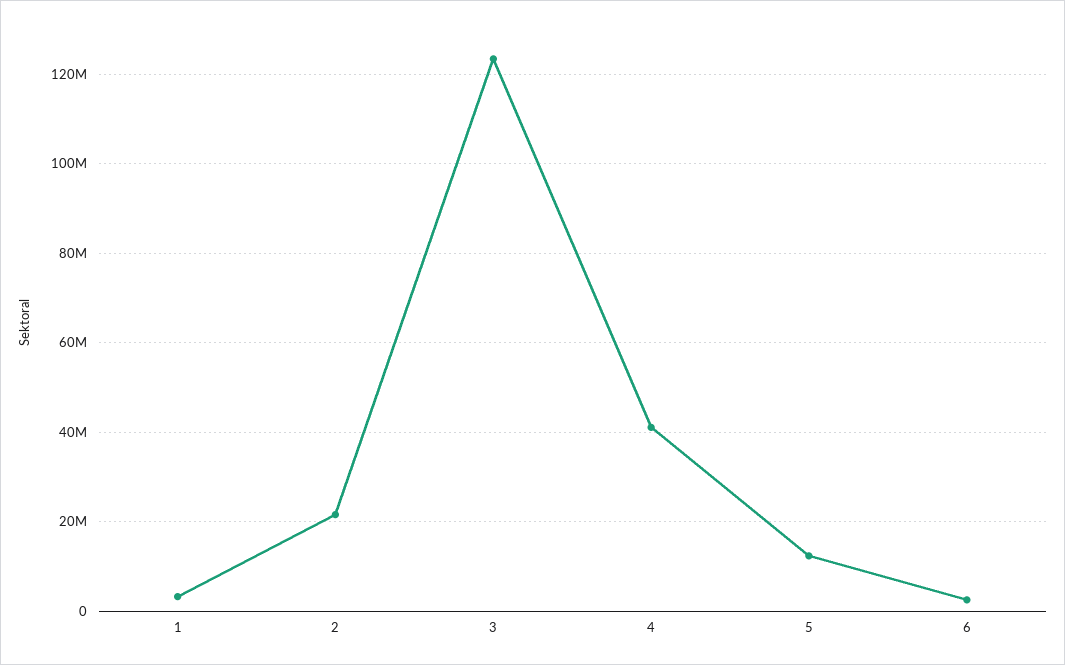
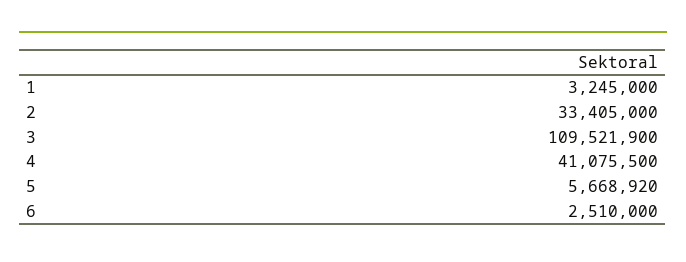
2: 22000000 -> 33405000
3: 124000000 -> 109521900
5: 12000000 -> 5668920

